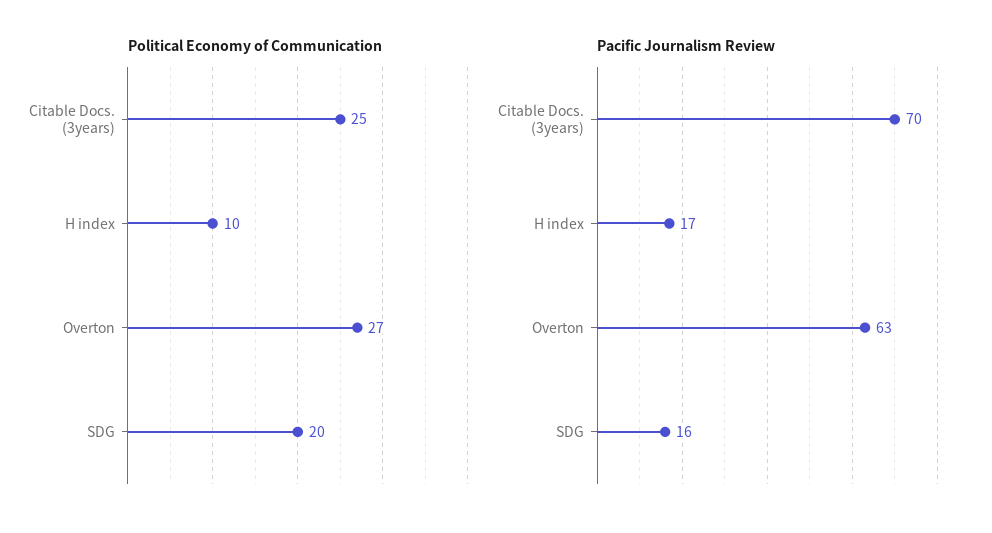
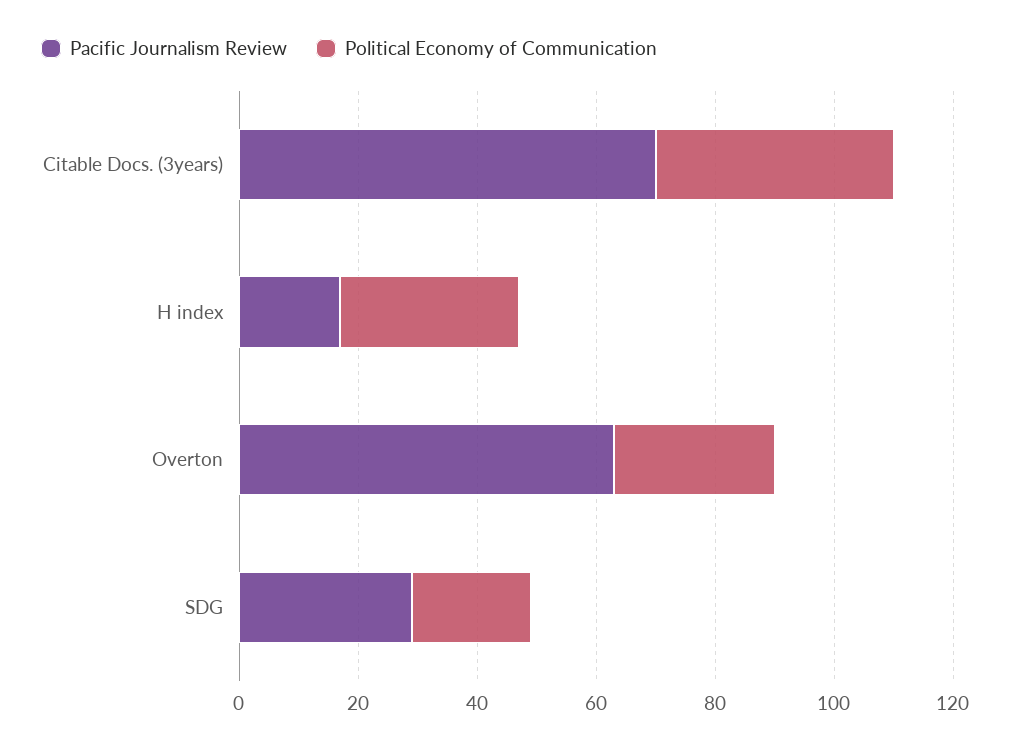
Political Economy of Communication, Citable Docs. (3years): 25 -> 40
Political Economy of Communication, H index: 10 -> 30
Pacific Journalism Review, SDG: 16 -> 30

